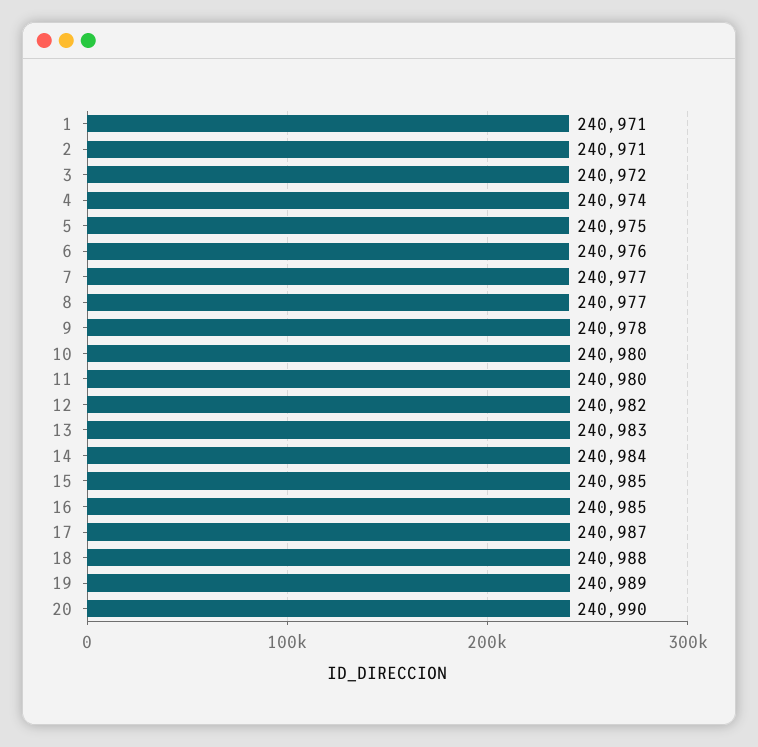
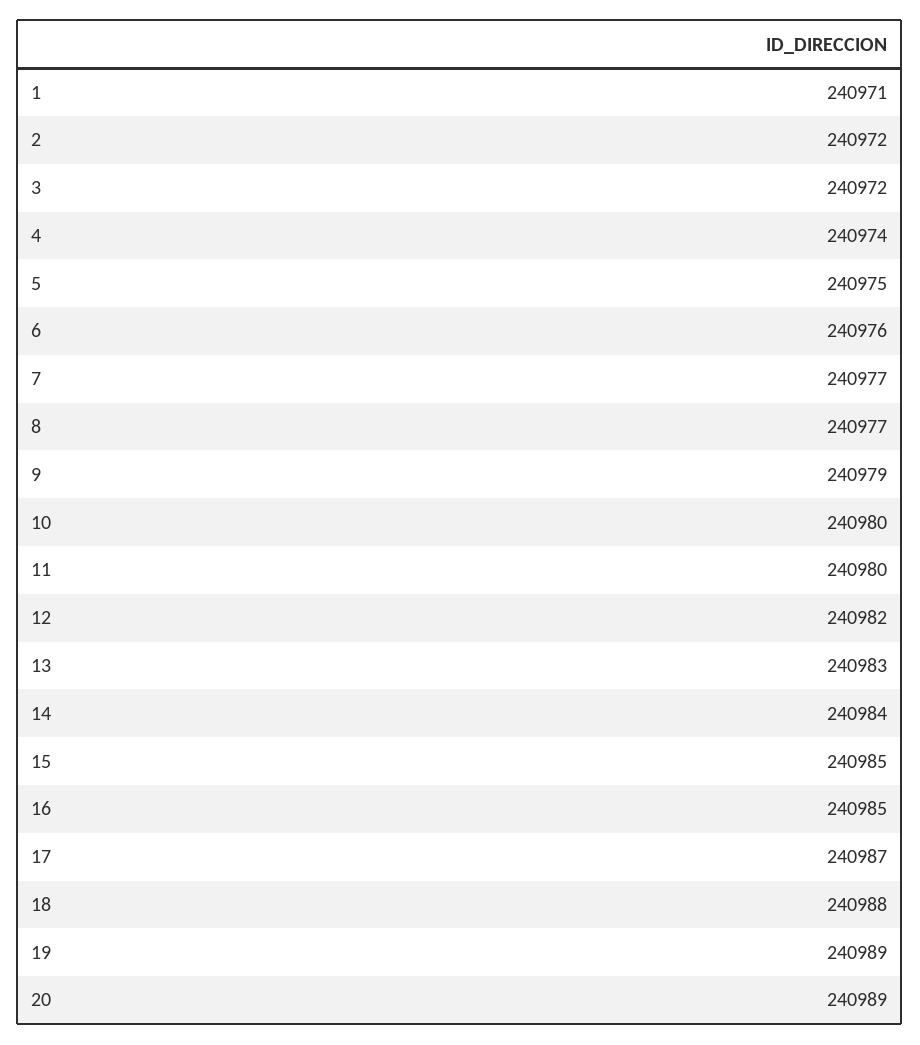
2: 240971 -> 240972
9: 240978 -> 240979
20: 240990 -> 240989

